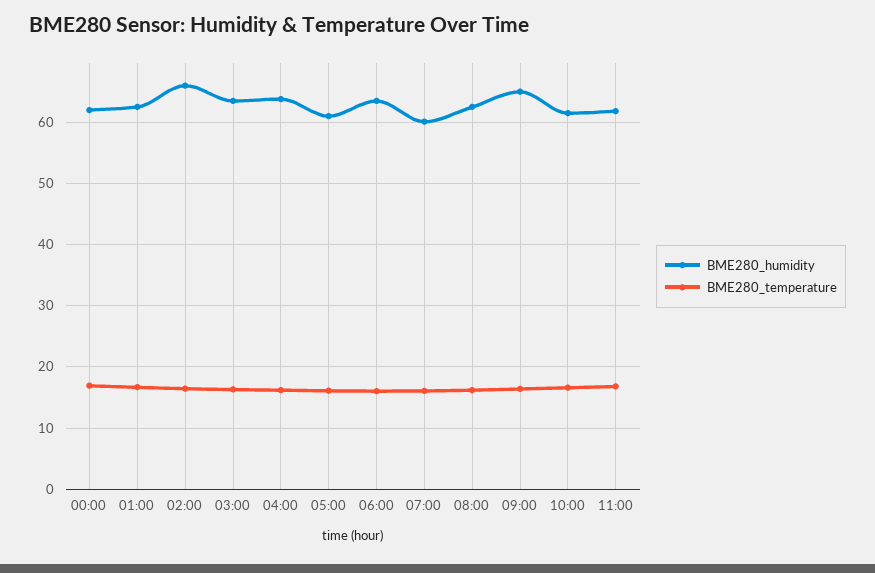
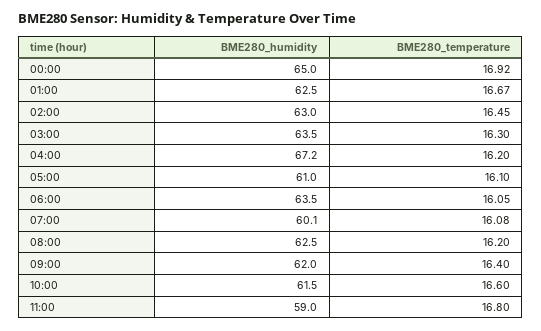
BME280_humidity, 00:00: 62 -> 65
BME280_humidity, 02:00: 66 -> 63
BME280_humidity, 04:00: 64 -> 67.2
BME280_humidity, 09:00: 65 -> 62
BME280_humidity, 11:00: 62 -> 59

